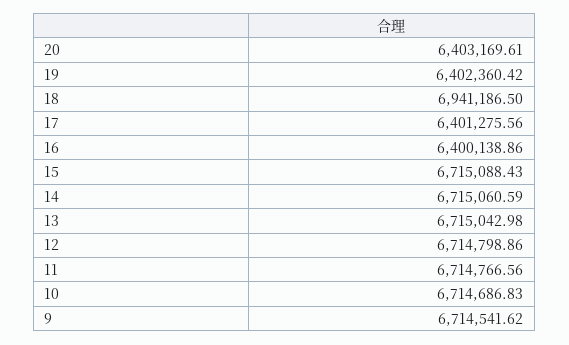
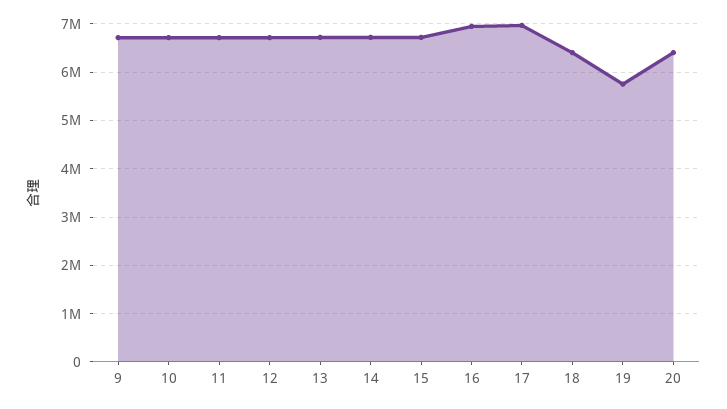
19: 6402360.42 -> 5800000
18: 6941186.5 -> 6400000
17: 6401275.56 -> 7000000
16: 6400138.86 -> 7000000

